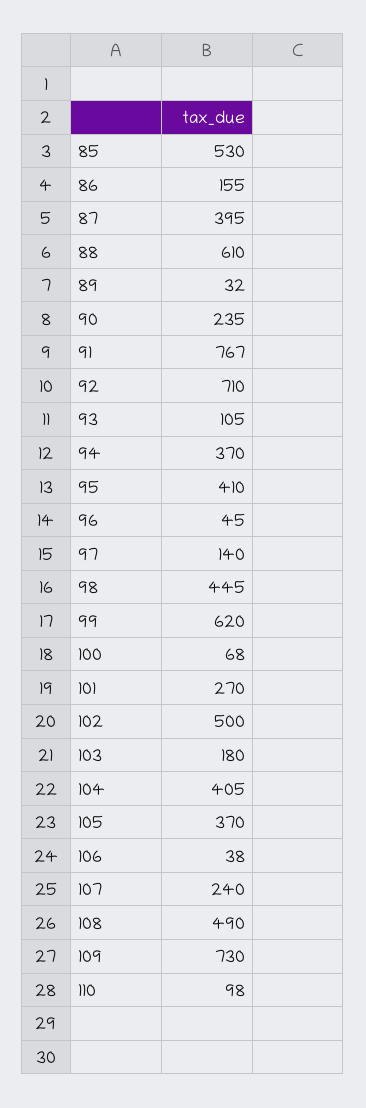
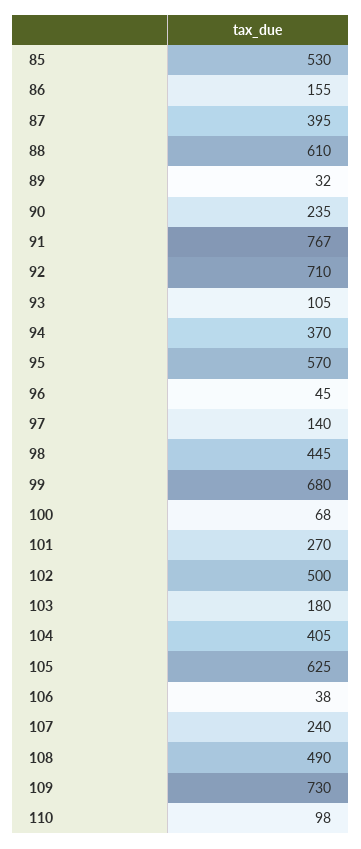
95: 410 -> 570
99: 620 -> 680
105: 370 -> 625

